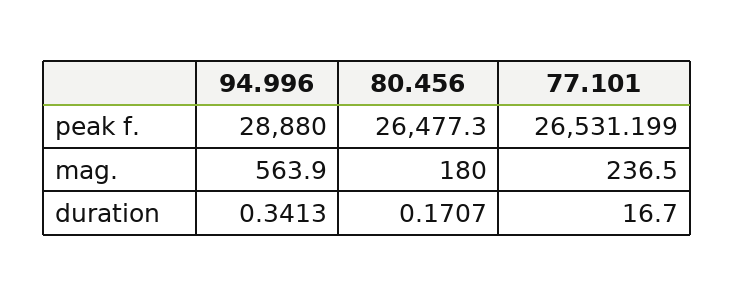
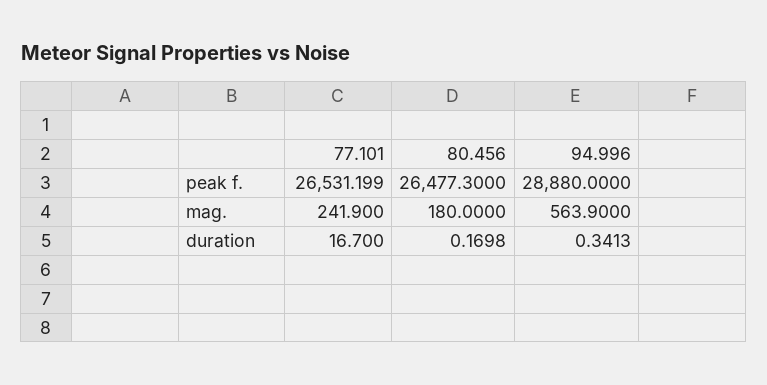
77.101, mag.: 236.5 -> 241.9
80.456, duration: 0.1707 -> 0.1698

